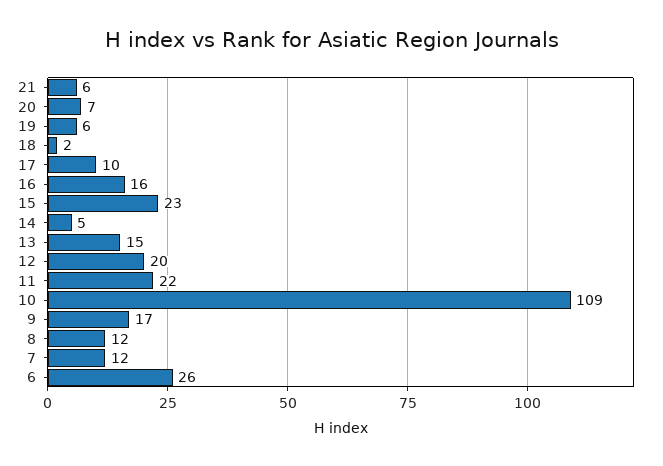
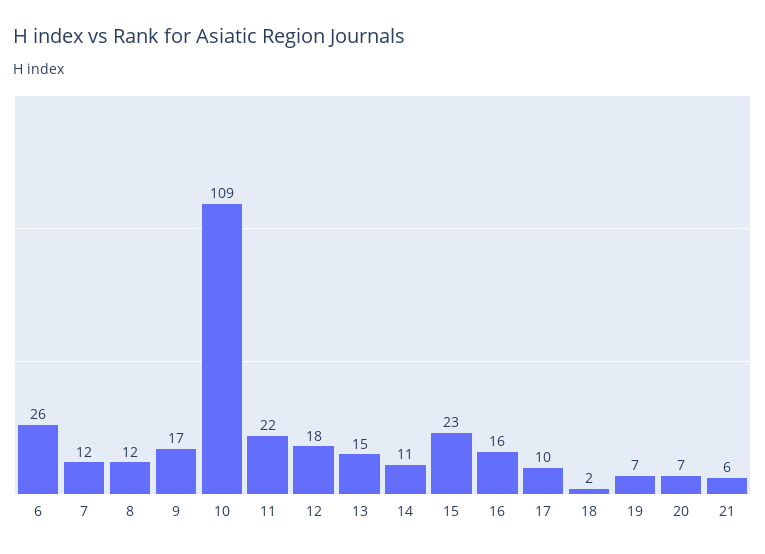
19: 6 -> 7
14: 5 -> 11
12: 20 -> 18

